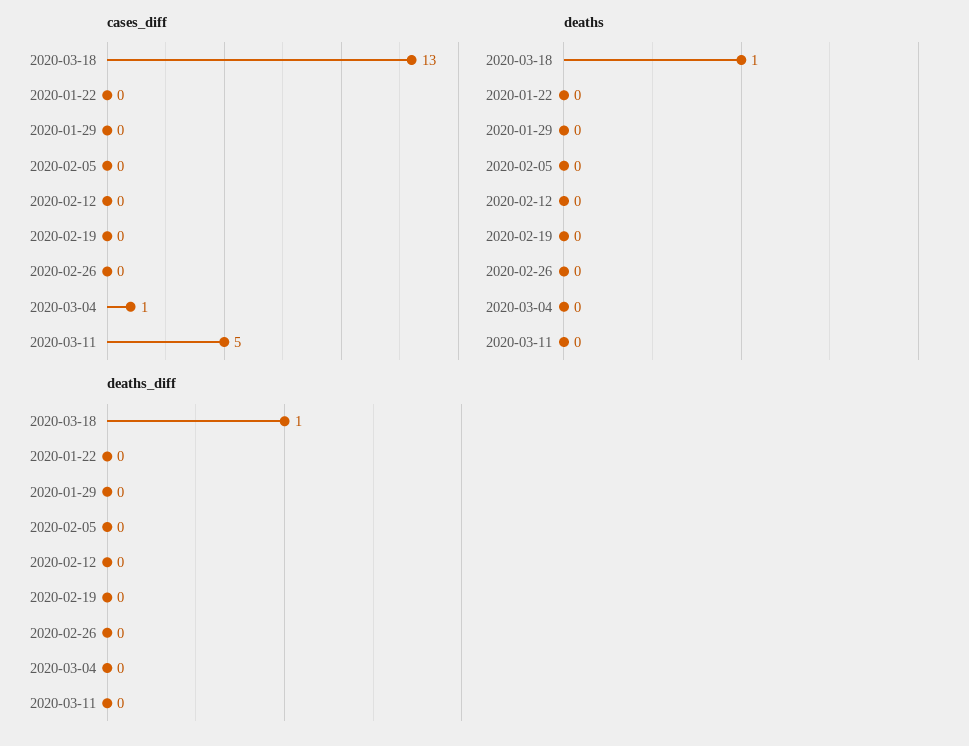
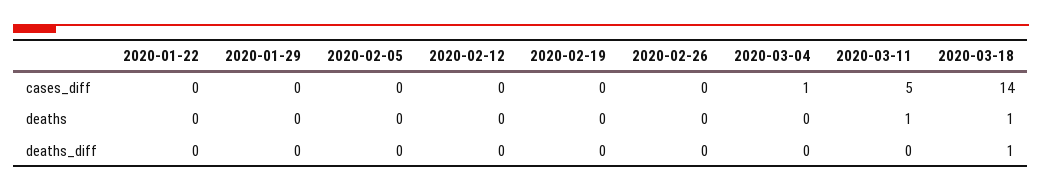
cases_diff, 2020-03-18: 13 -> 14
deaths, 2020-03-11: 0 -> 1

